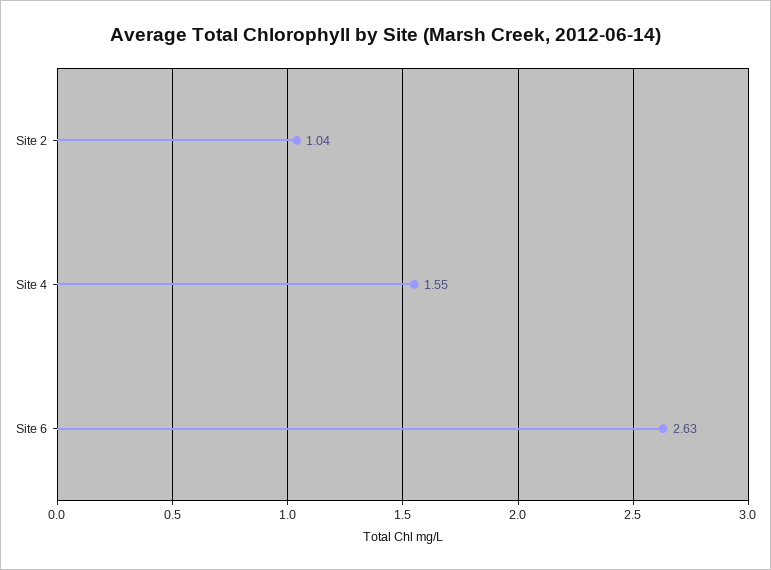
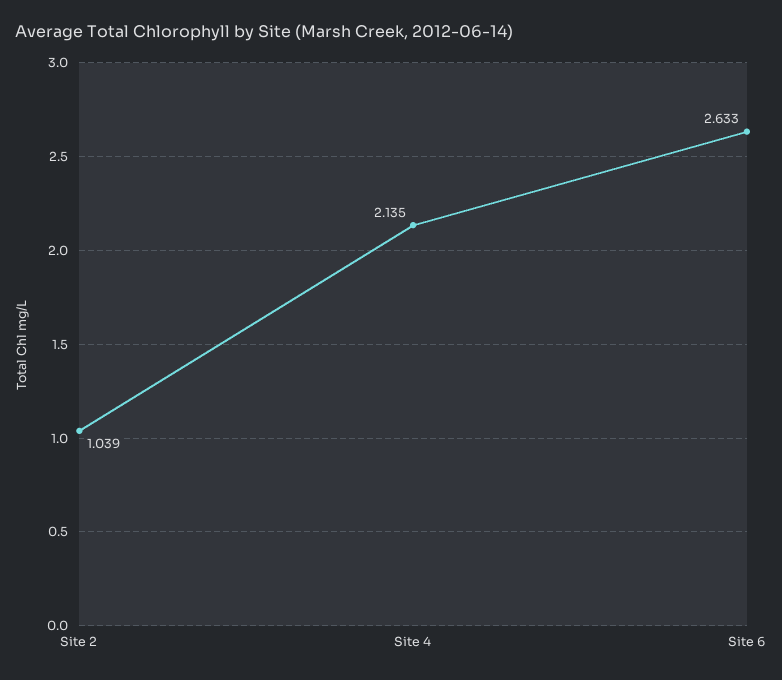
Site 4: 1.55 -> 2.135

